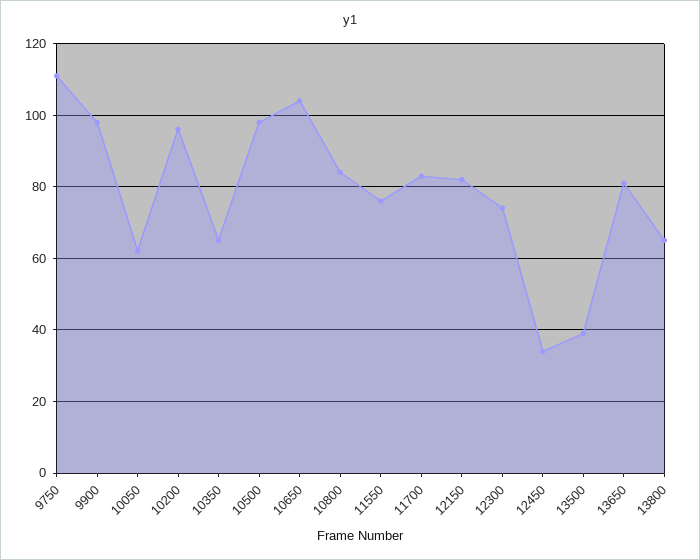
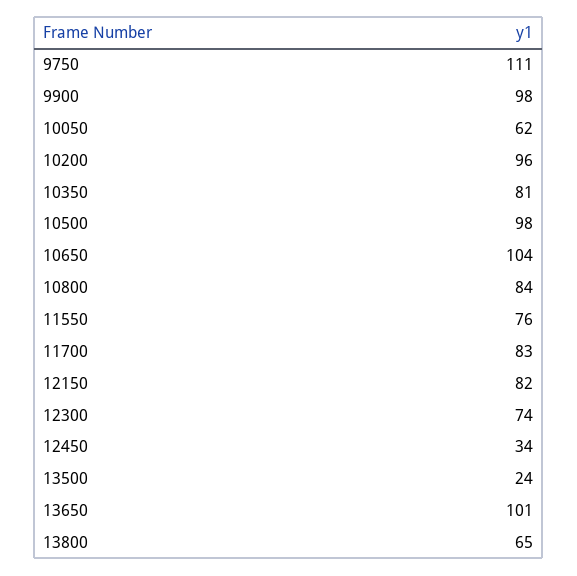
10350: 65 -> 81
13500: 40 -> 24
13650: 80 -> 101

